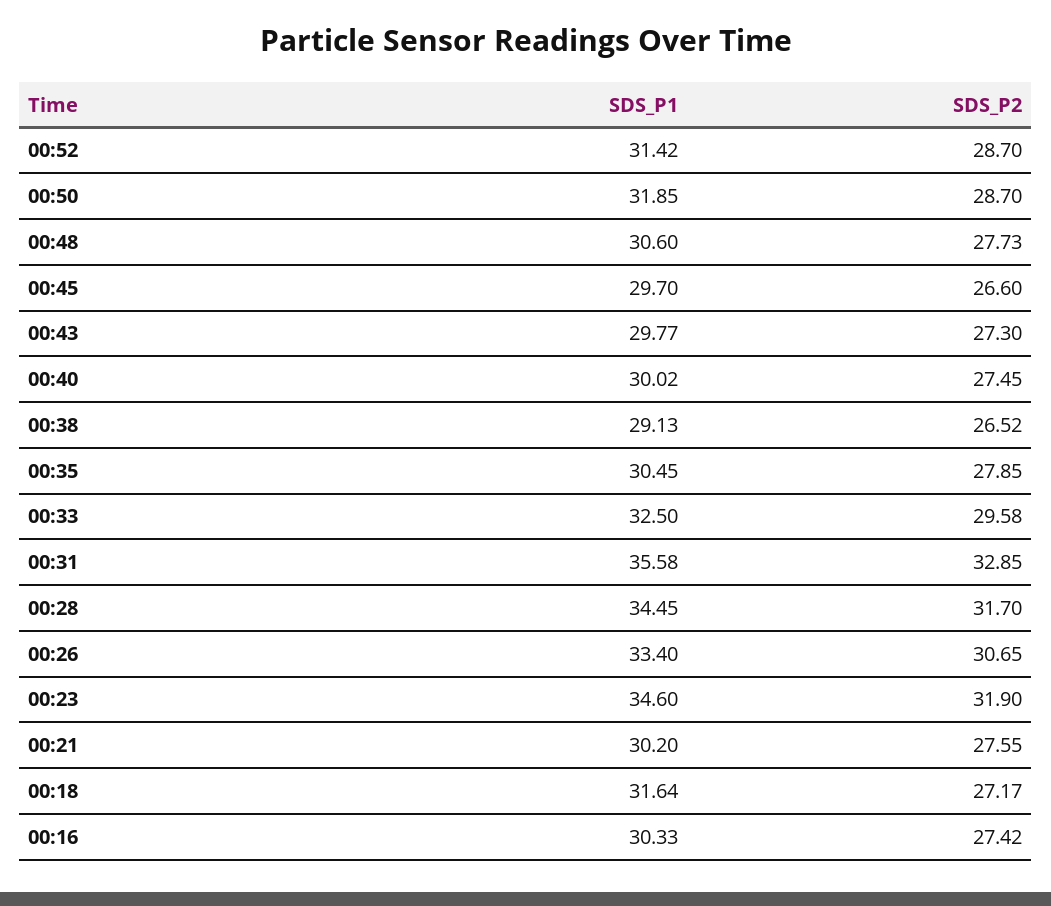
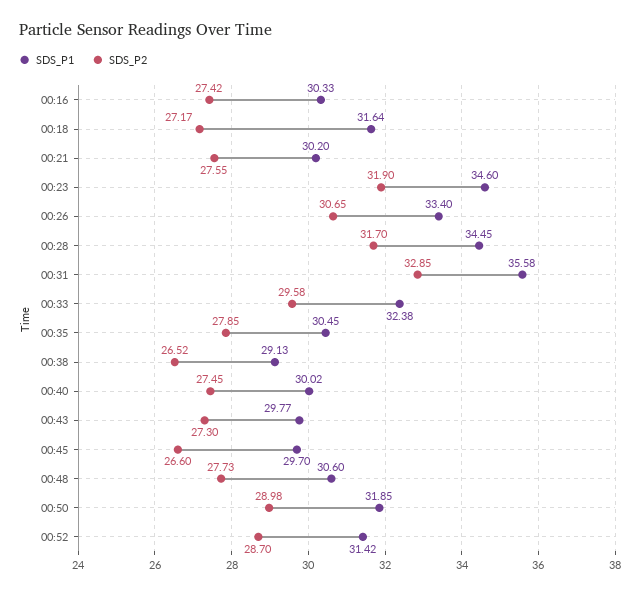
SDS_P2, 00:50: 28.7 -> 28.98
SDS_P1, 00:33: 32.5 -> 32.38

